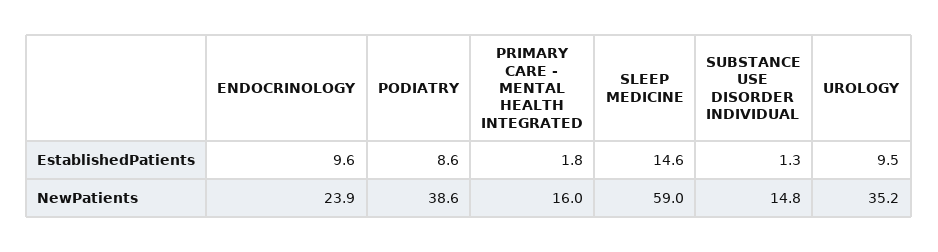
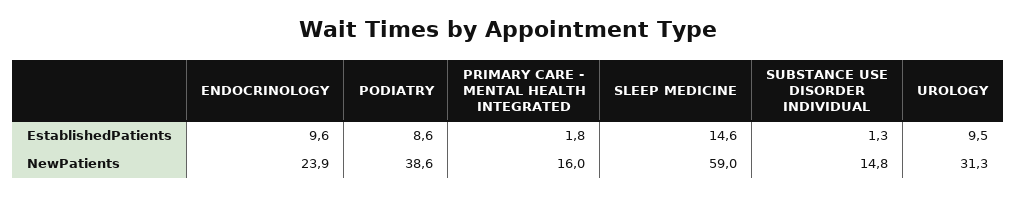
UROLOGY, NewPatients: 35.2 -> 31.3

